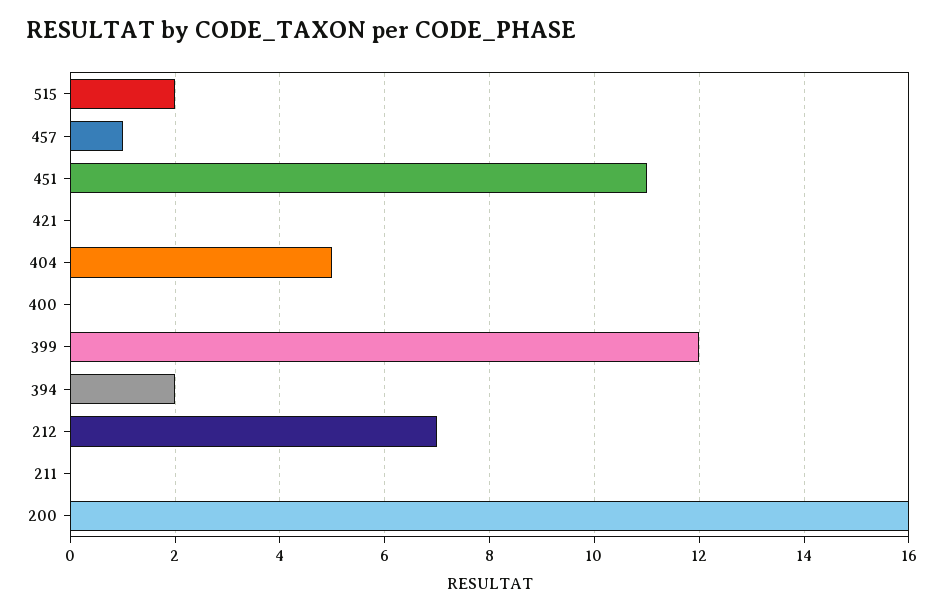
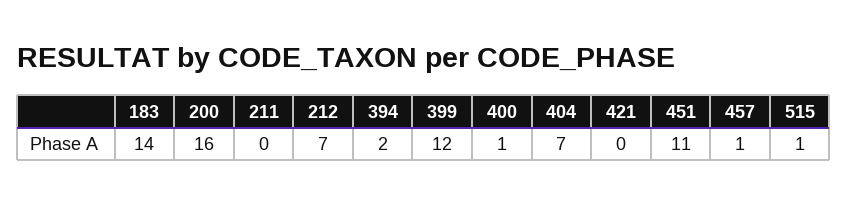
515: 2 -> 1
404: 5 -> 7
400: 0 -> 1
183: none -> 14

